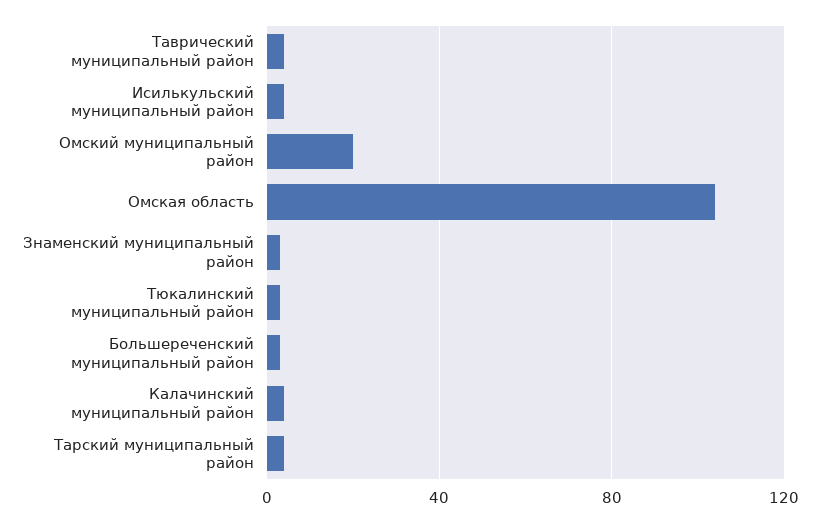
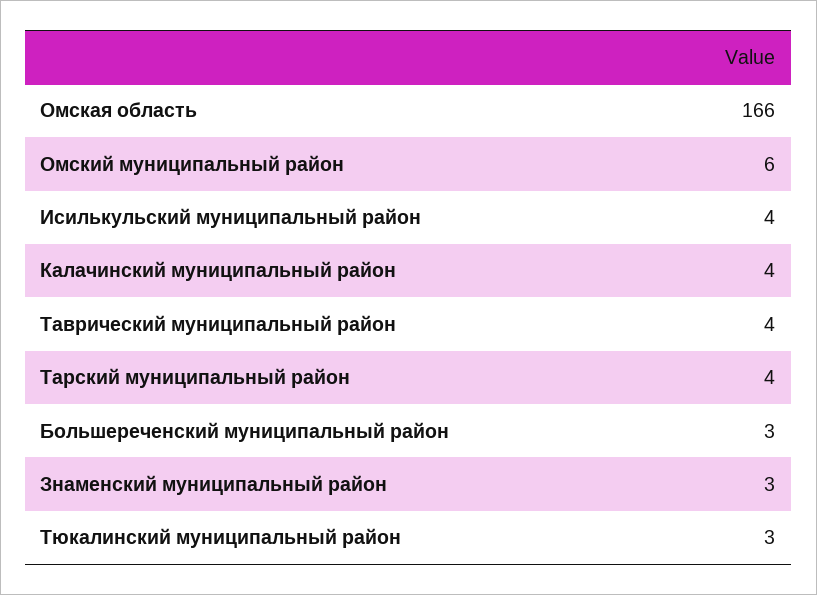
Омский муниципальный район: 20 -> 6
Омская область: 105 -> 166

